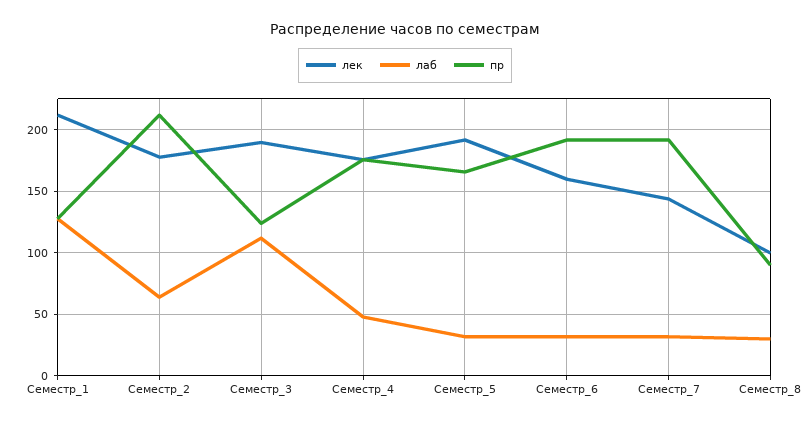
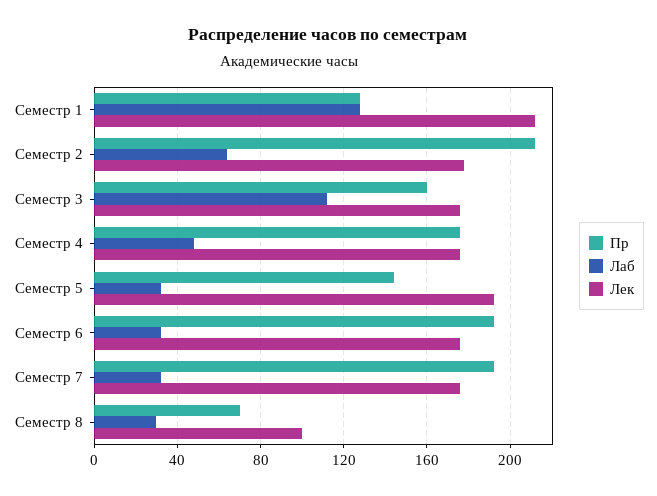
лек, Семестр_3: 190 -> 175
пр, Семестр_3: 125 -> 160
пр, Семестр_5: 165 -> 145
лек, Семестр_6: 160 -> 175
лек, Семестр_7: 145 -> 175
пр, Семестр_8: 90 -> 70

